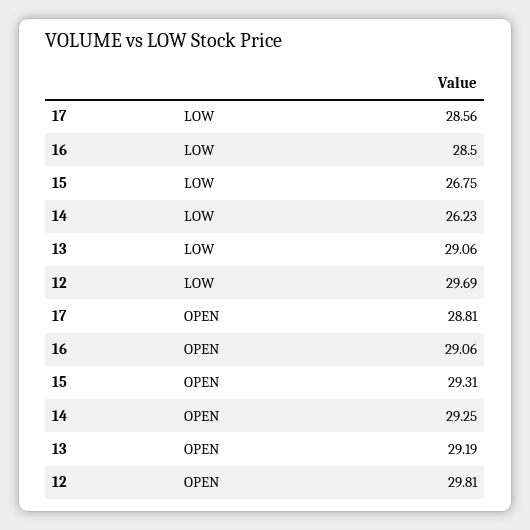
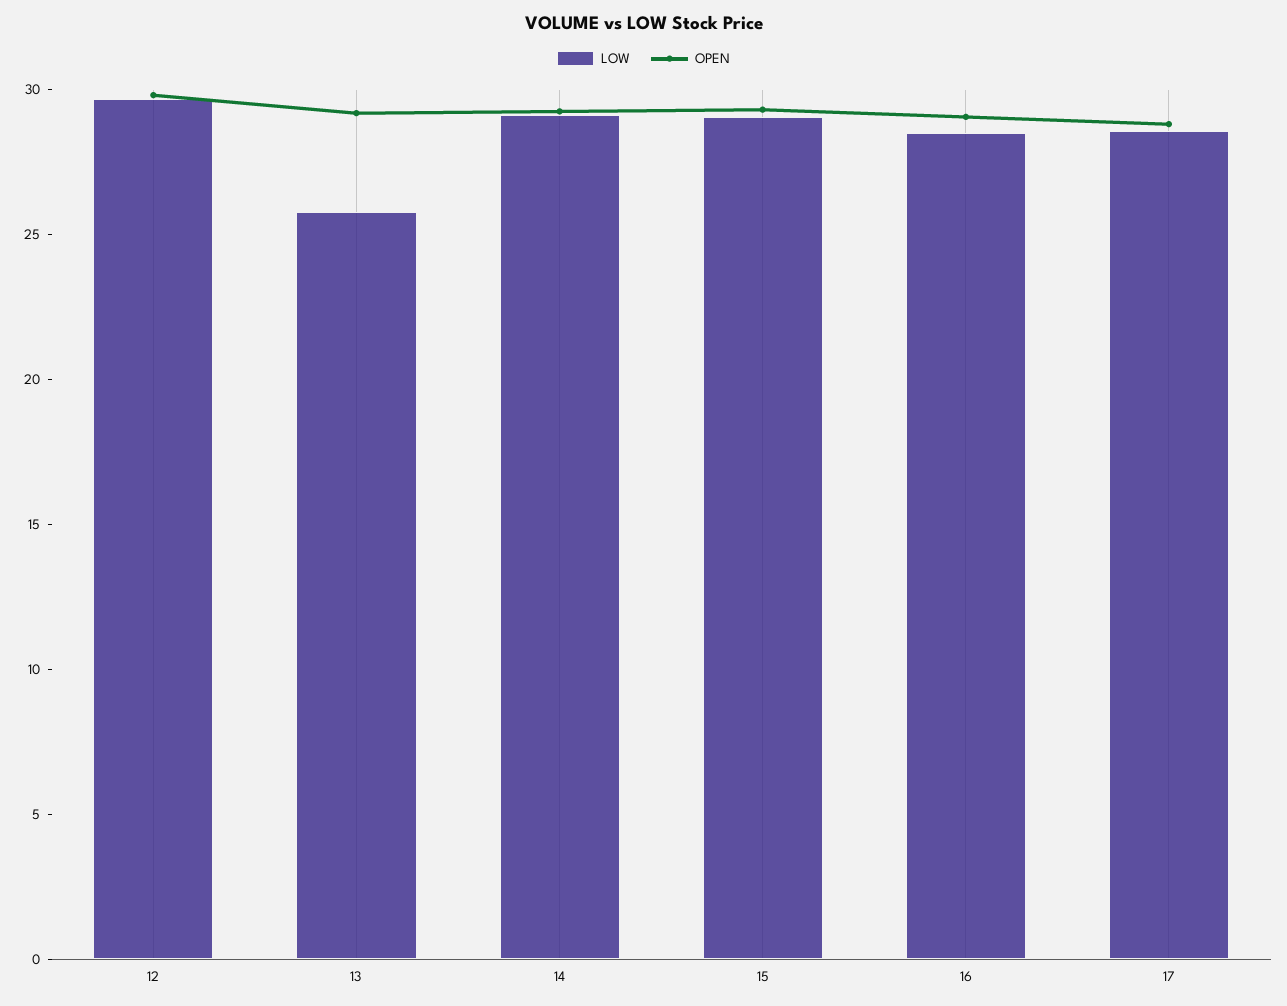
LOW, 15: 26.75 -> 29
LOW, 14: 26.23 -> 29
LOW, 13: 29.06 -> 26

